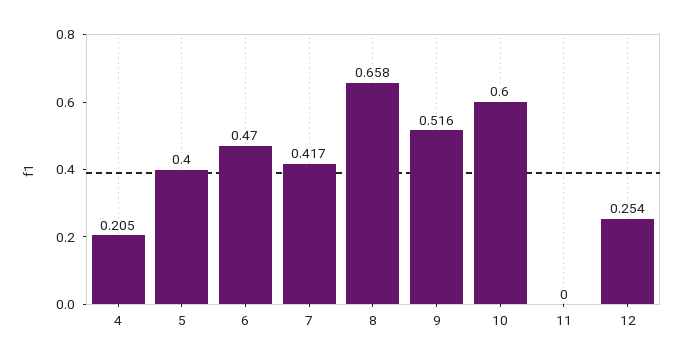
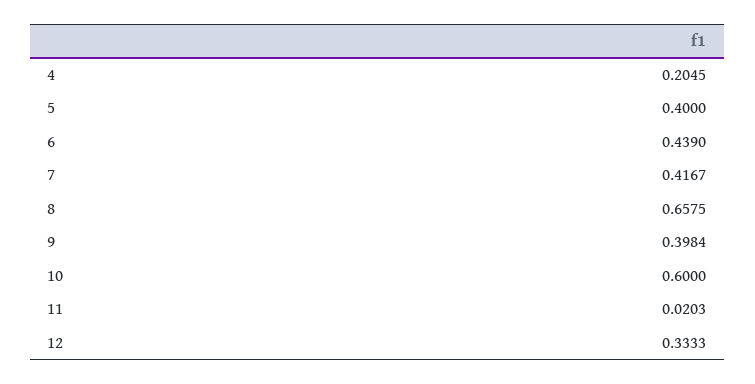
6: 0.47 -> 0.439
9: 0.516 -> 0.3984
11: 0 -> 0.0203
12: 0.254 -> 0.3333

